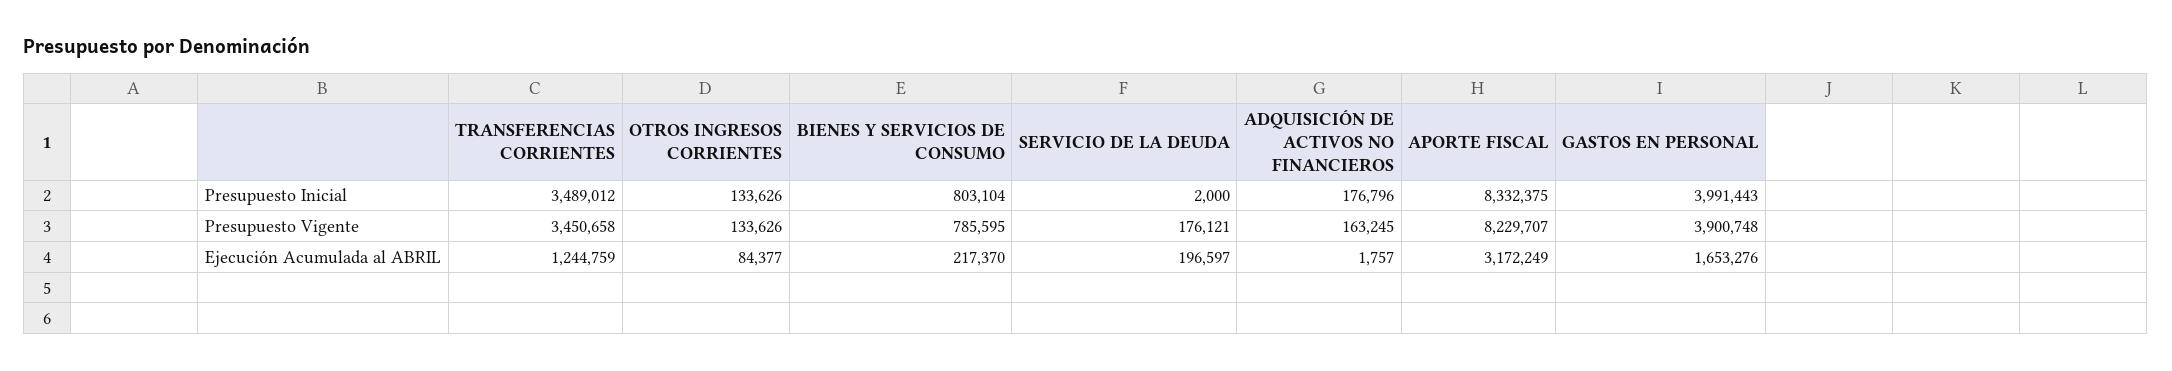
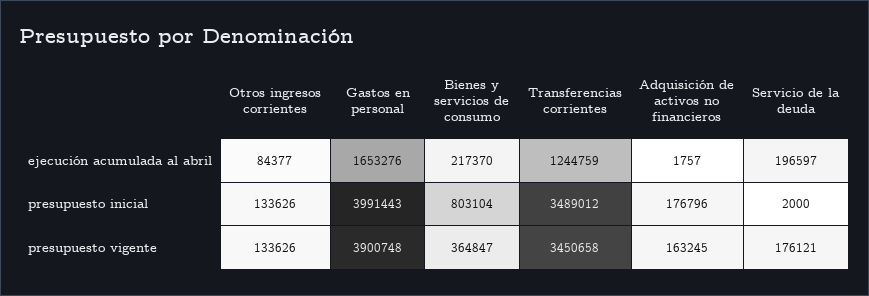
APORTE FISCAL, Presupuesto Inicial: 8332375 -> none
BIENES Y SERVICIOS DE CONSUMO, Presupuesto Vigente: 785595 -> 364847
APORTE FISCAL, Presupuesto Vigente: 8229707 -> none
APORTE FISCAL, Ejecución Acumulada al ABRIL: 3172249 -> none

